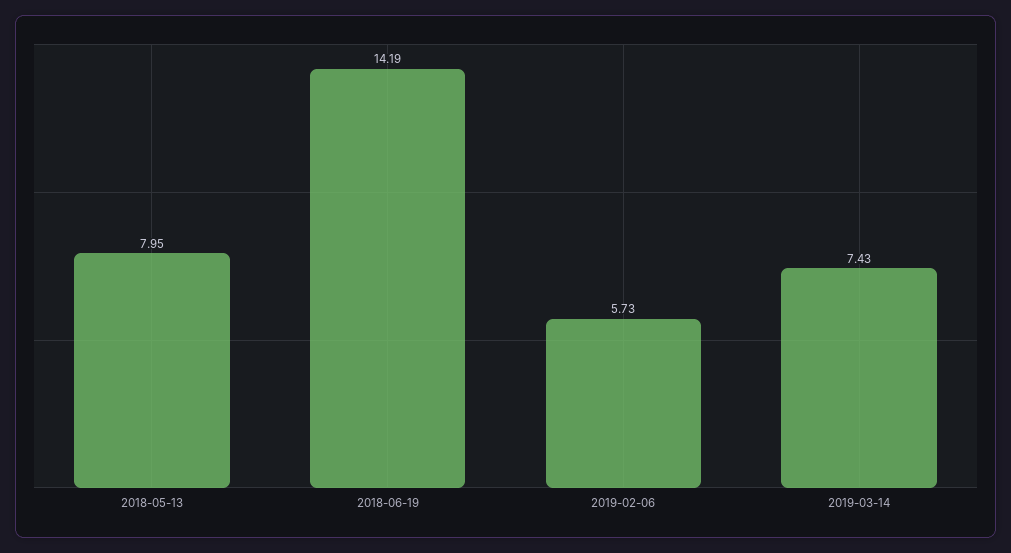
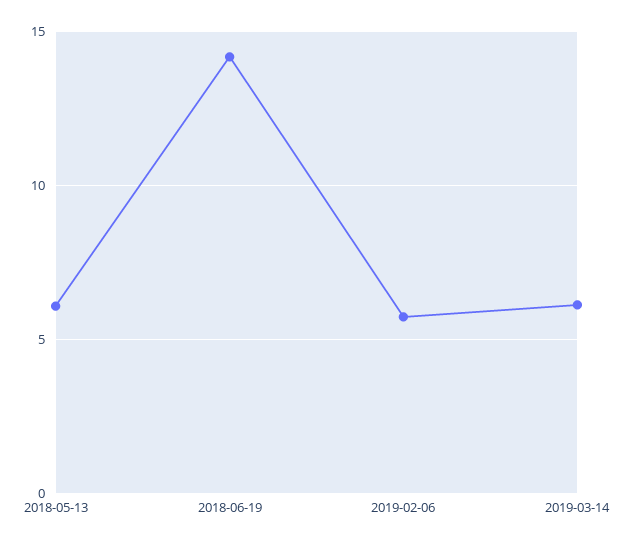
2018-05-13: 7.95 -> 6
2019-03-14: 7.43 -> 6

